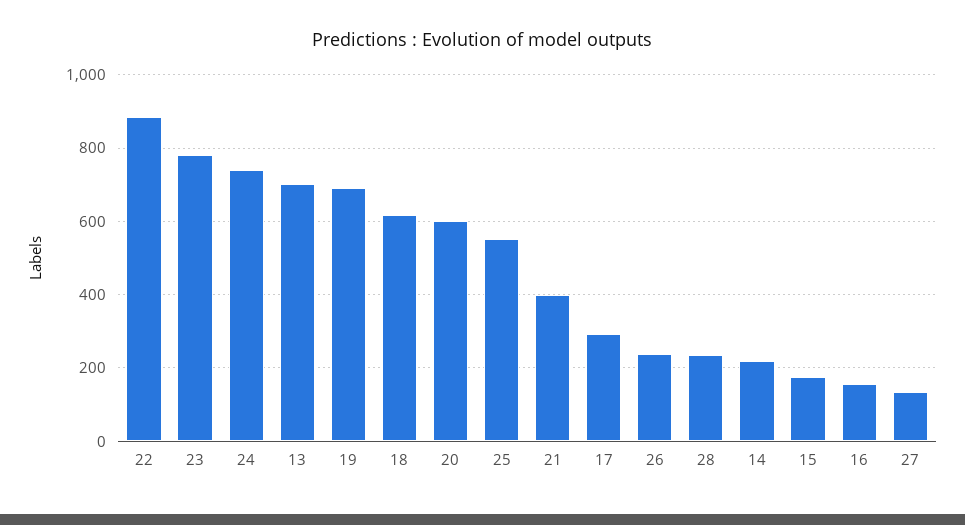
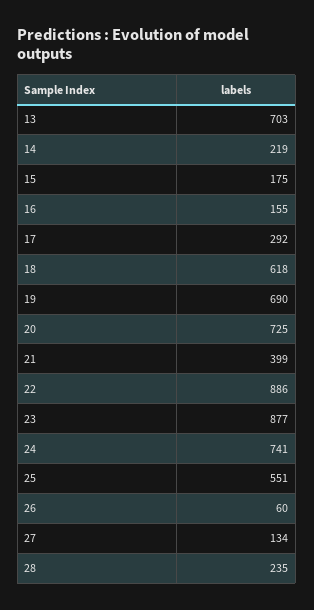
23: 780 -> 877
20: 600 -> 725
26: 240 -> 60

